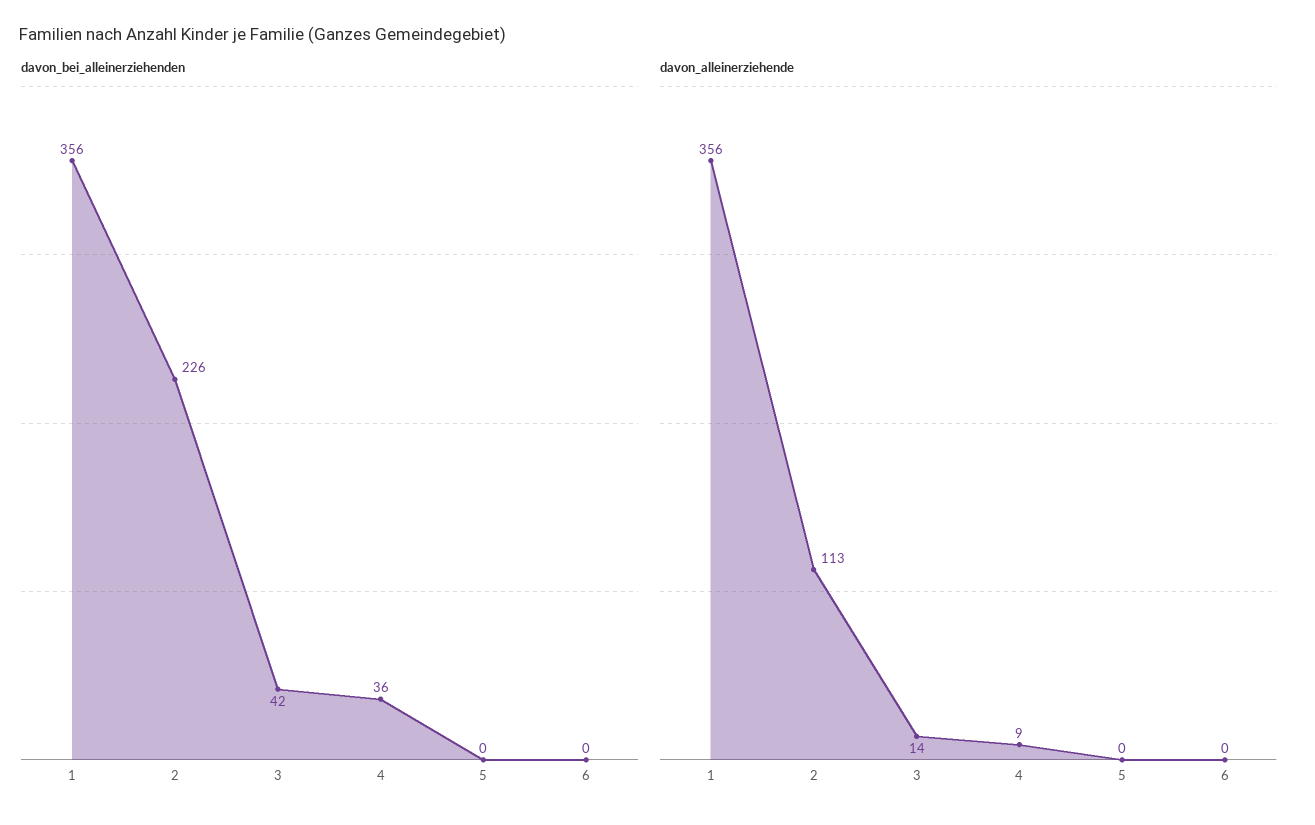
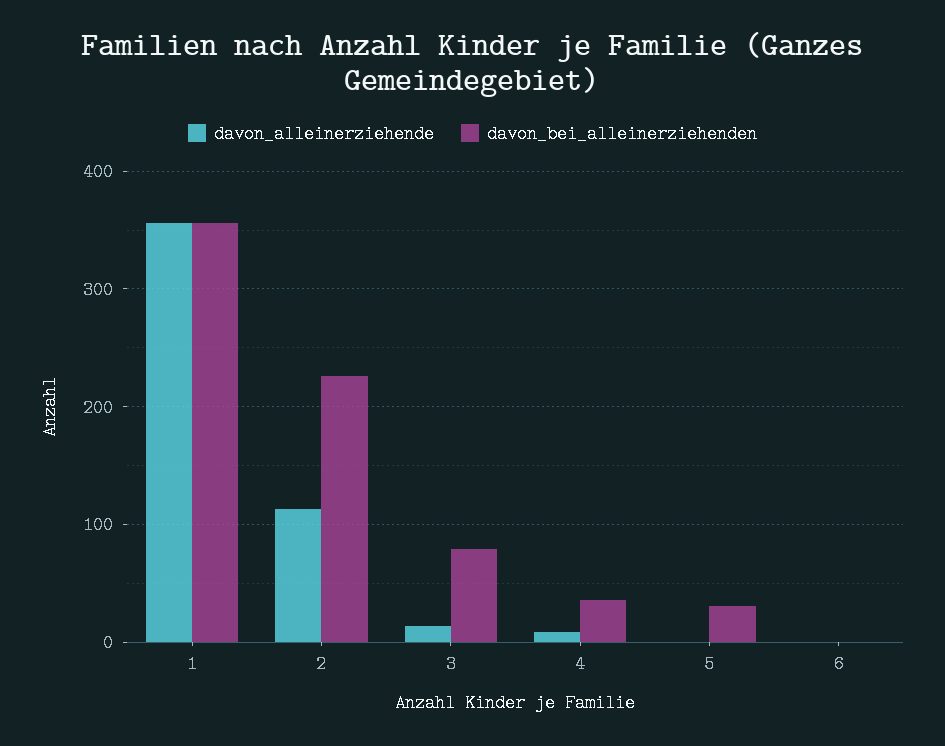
davon_bei_alleinerziehenden, 3: 42 -> 80
davon_bei_alleinerziehenden, 5: 0 -> 30

